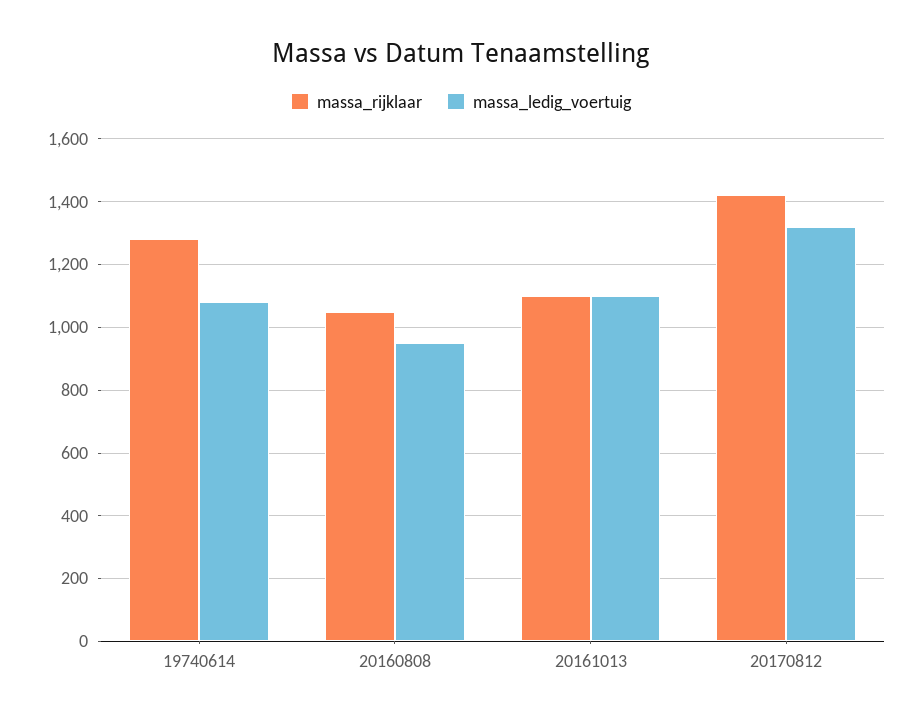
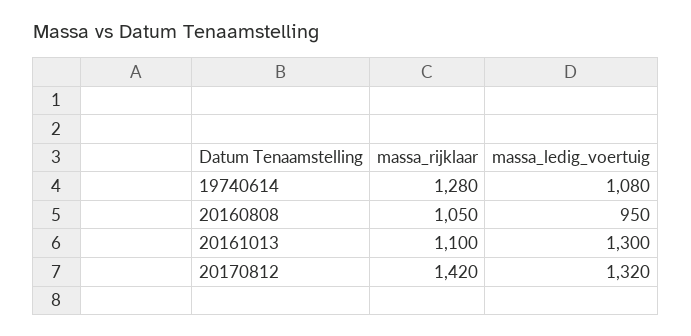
massa_ledig_voertuig, 20161013: 1100 -> 1300

